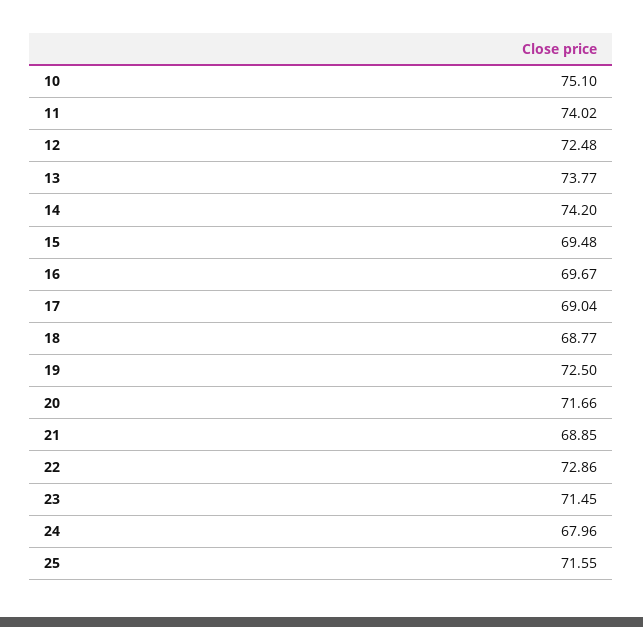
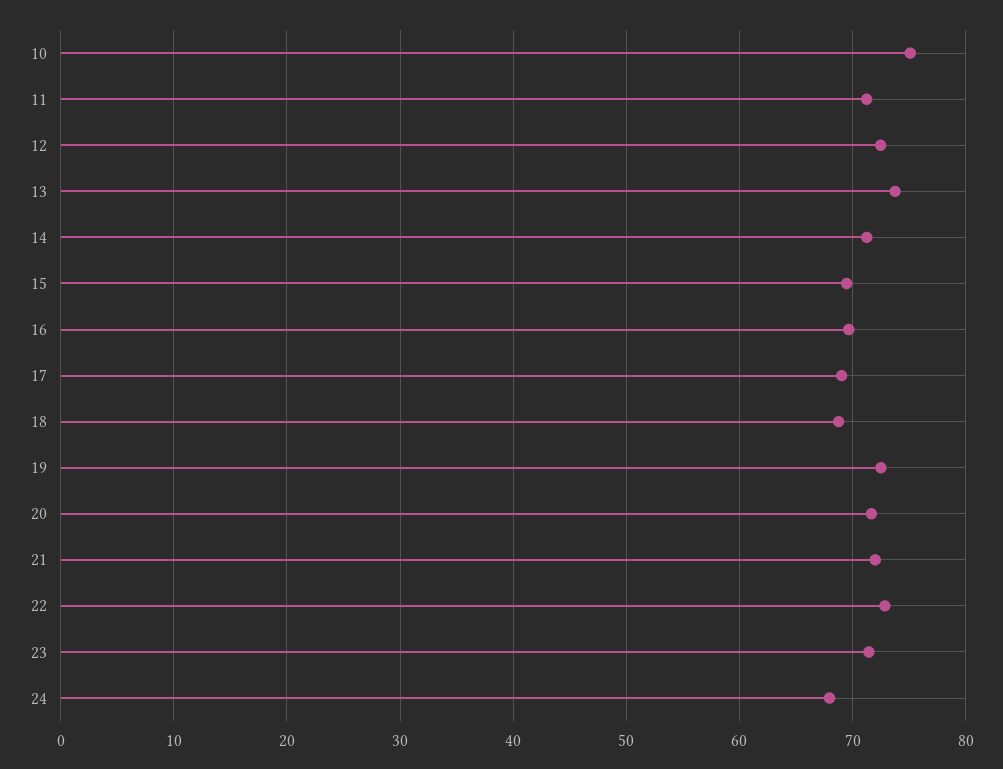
11: 74.02 -> 71
14: 74.2 -> 71
21: 68.85 -> 72
25: 71.55 -> none

